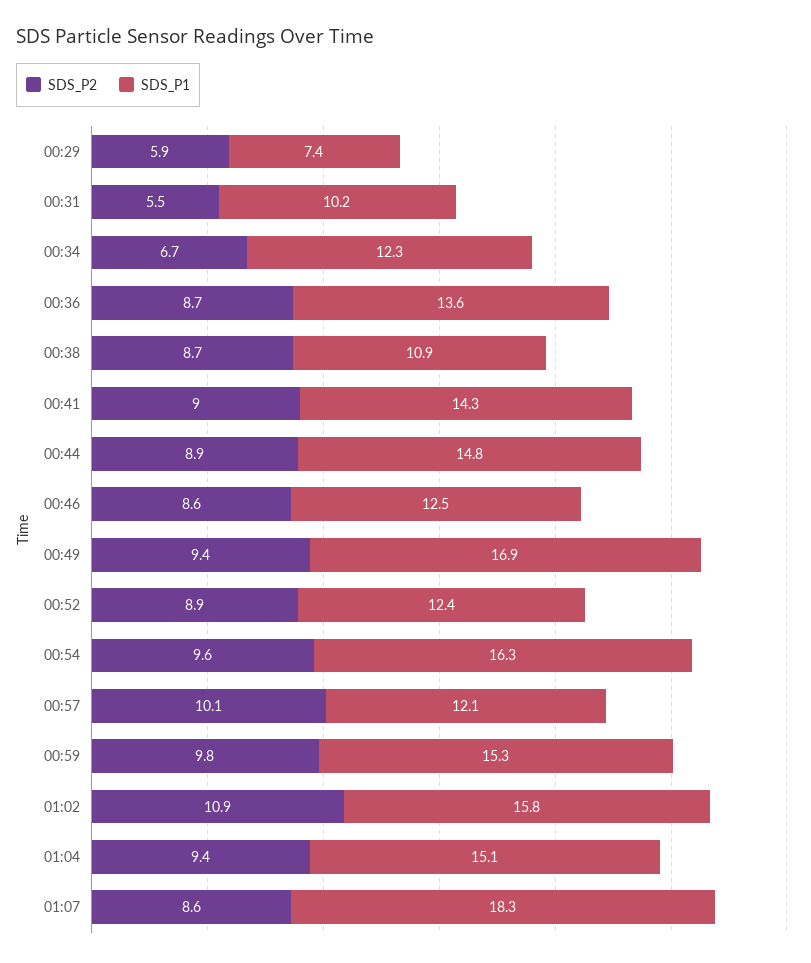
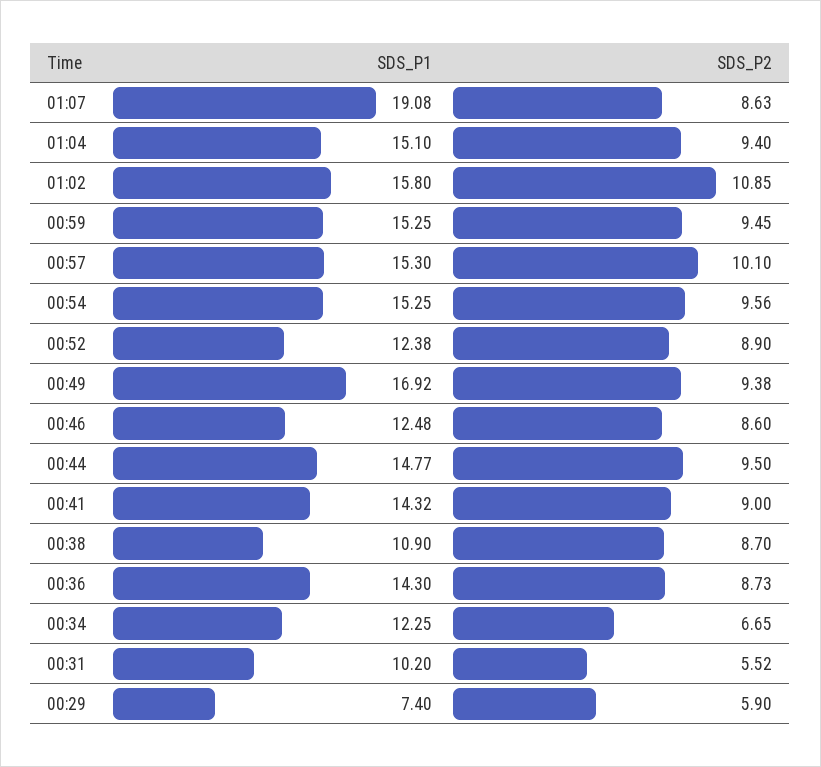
SDS_P1, 00:36: 13.6 -> 14.3
SDS_P2, 00:44: 8.9 -> 9.5
SDS_P1, 00:54: 16.3 -> 15.25
SDS_P1, 00:57: 12.1 -> 15.3
SDS_P2, 00:59: 9.8 -> 9.45
SDS_P1, 01:07: 18.3 -> 19.08

